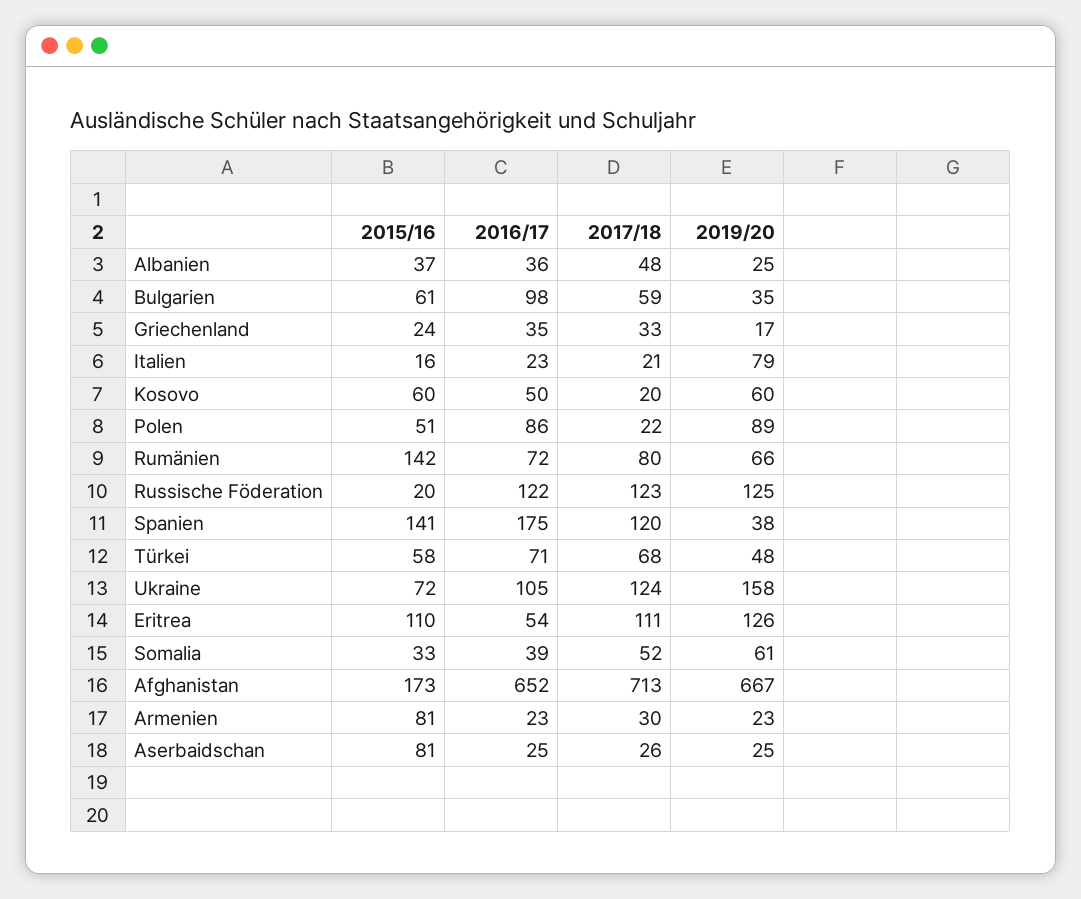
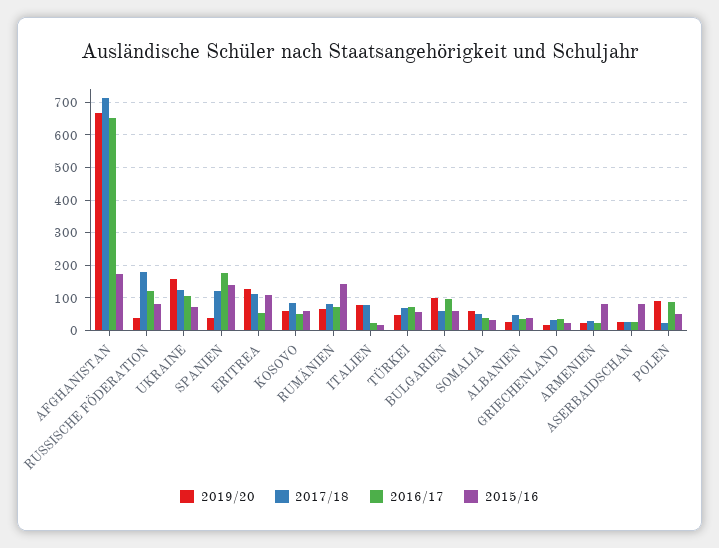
2019/20, Bulgarien: 35 -> 100
2017/18, Italien: 21 -> 80
2017/18, Kosovo: 20 -> 80
2015/16, Russische Föderation: 20 -> 80
2017/18, Russische Föderation: 123 -> 180
2019/20, Russische Föderation: 125 -> 40

